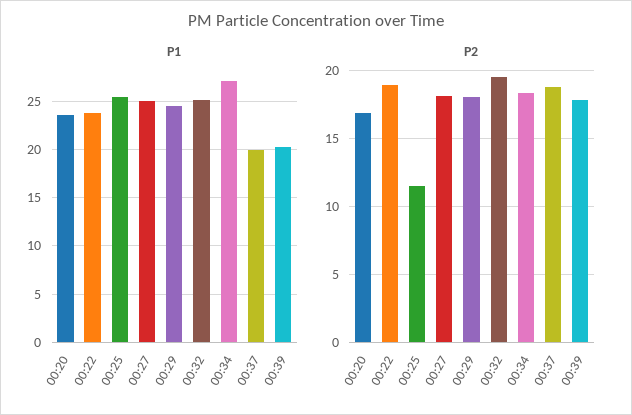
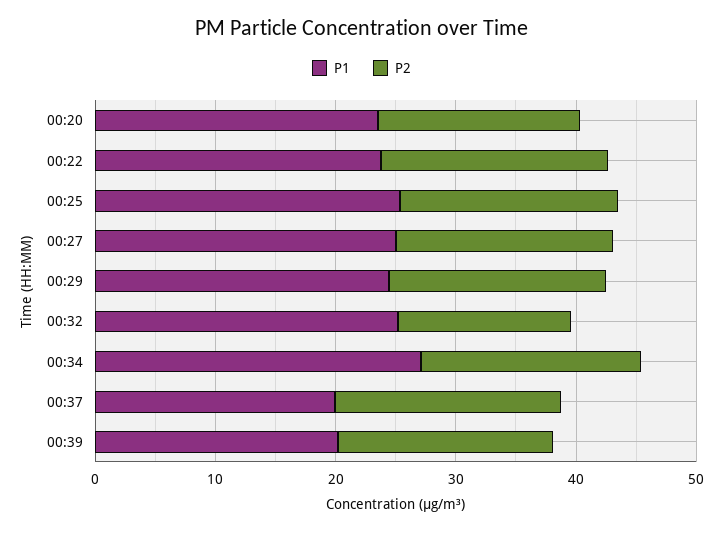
P2, 00:25: 11.5 -> 18
P2, 00:32: 19.5 -> 14

